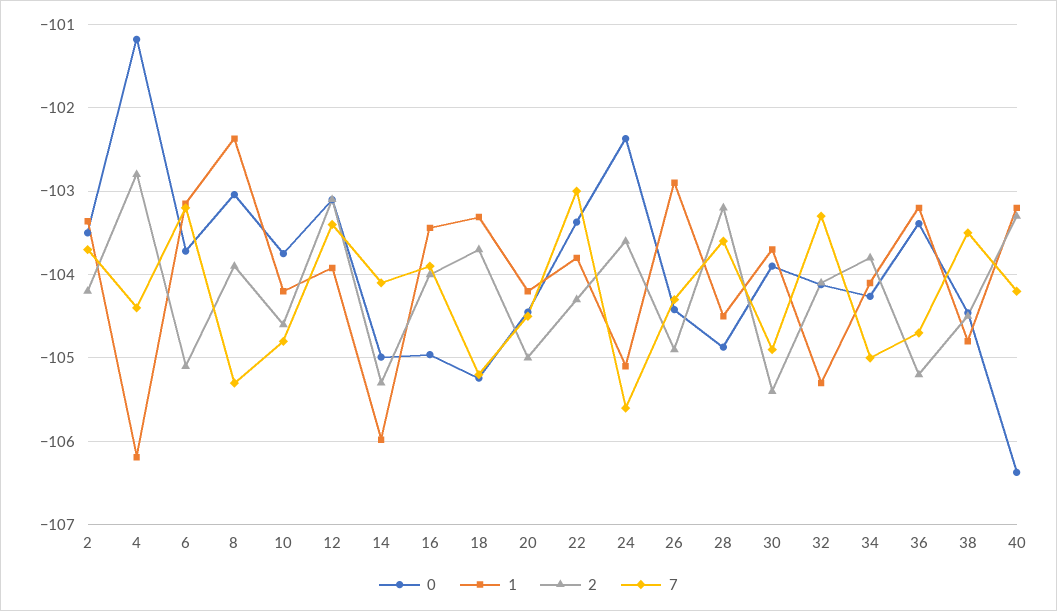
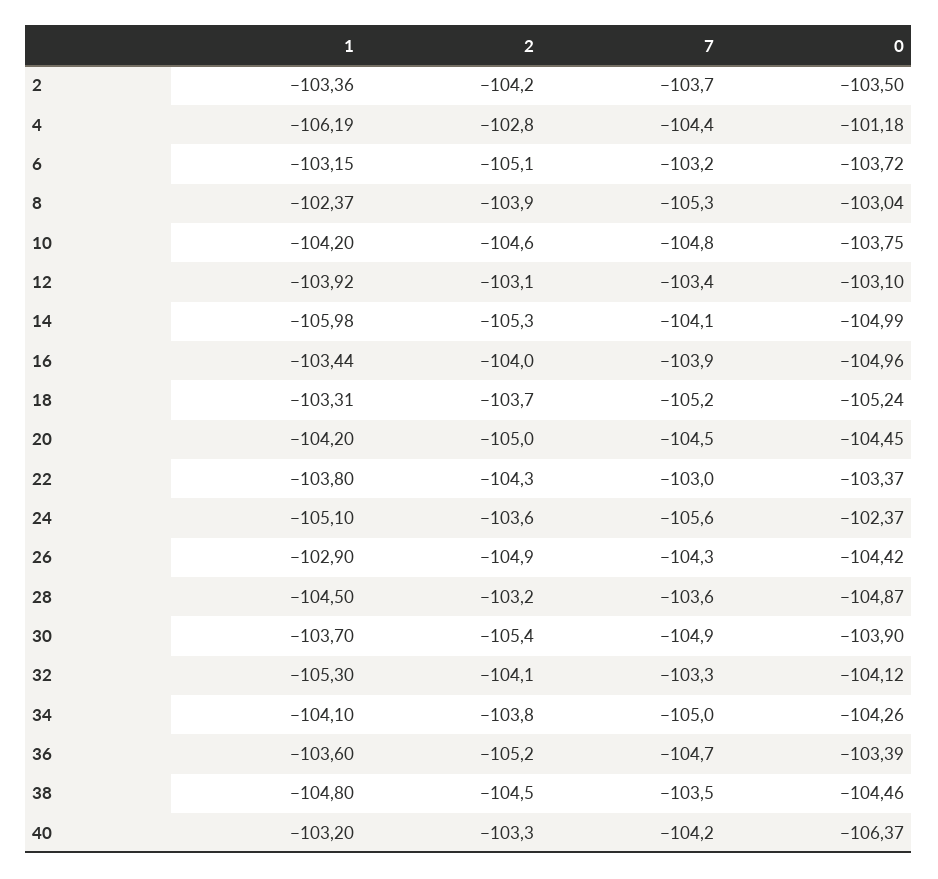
1, 36: -103.2 -> -103.6

